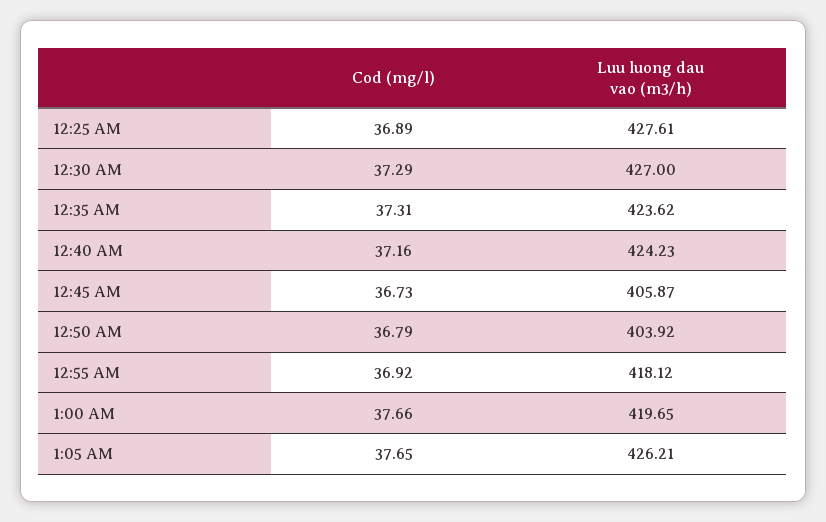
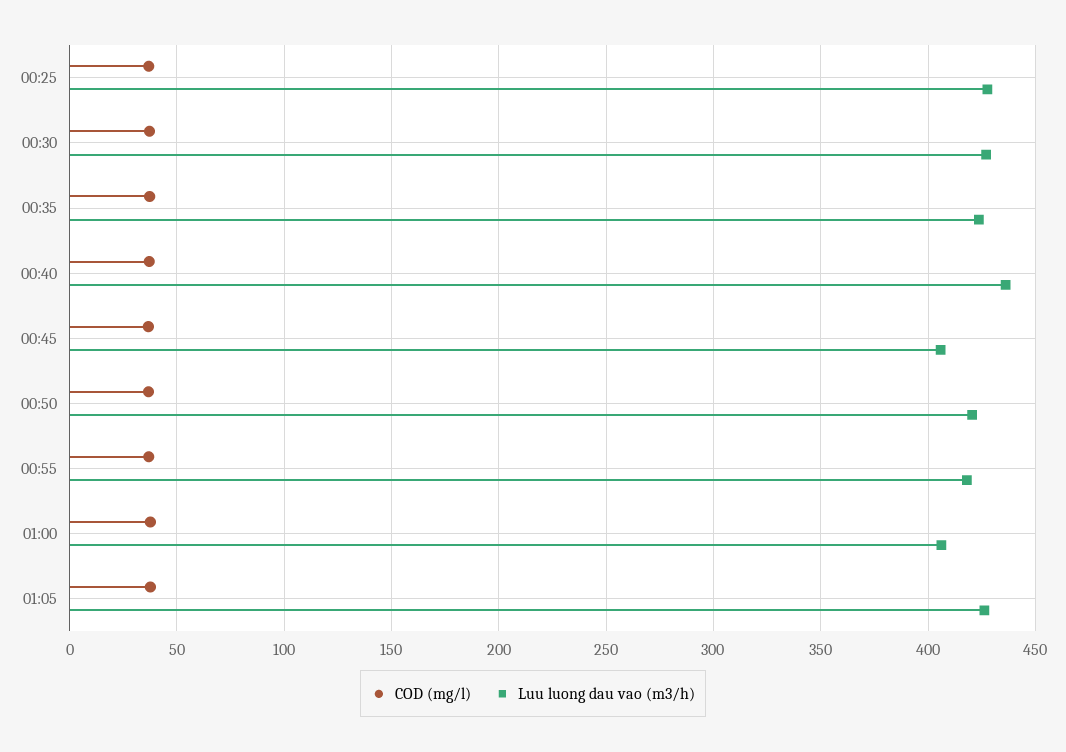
Luu luong dau vao (m3/h), 12:40 AM: 424.23 -> 435
Luu luong dau vao (m3/h), 12:50 AM: 403.92 -> 420
Luu luong dau vao (m3/h), 1:00 AM: 419.65 -> 405

